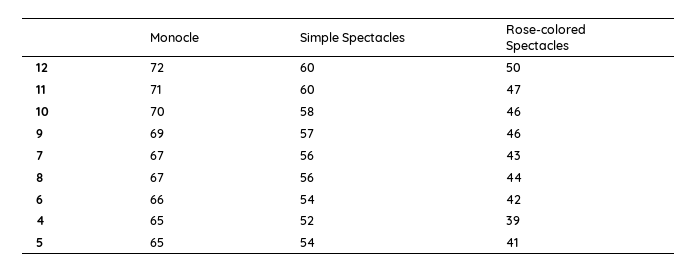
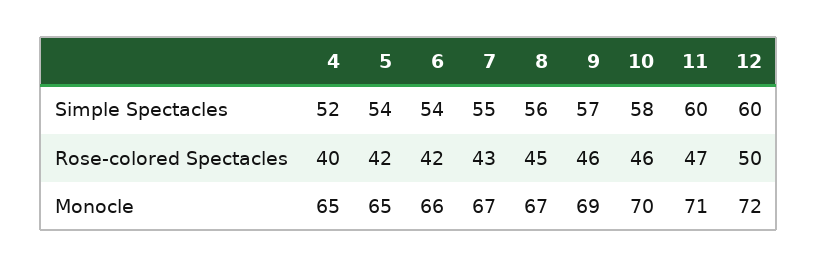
Simple Spectacles, 7: 56 -> 55
Rose-colored Spectacles, 8: 44 -> 45
Rose-colored Spectacles, 4: 39 -> 40
Rose-colored Spectacles, 5: 41 -> 42

